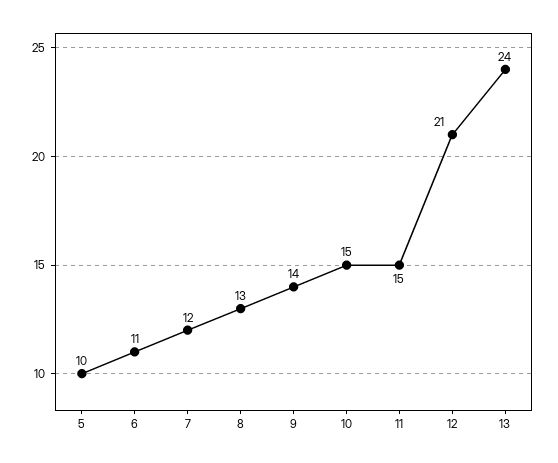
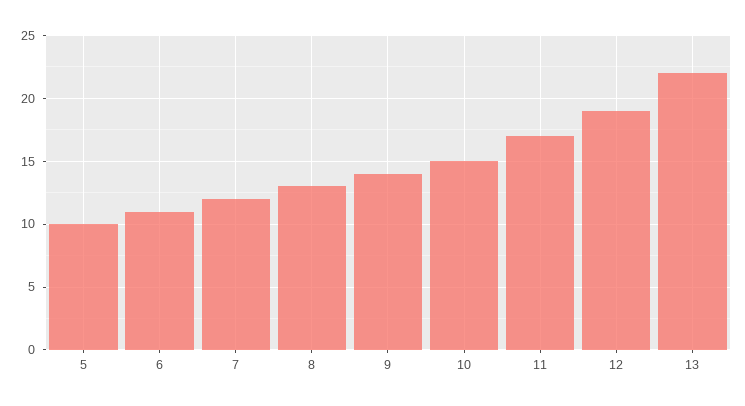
11: 15 -> 17
12: 21 -> 19
13: 24 -> 22

